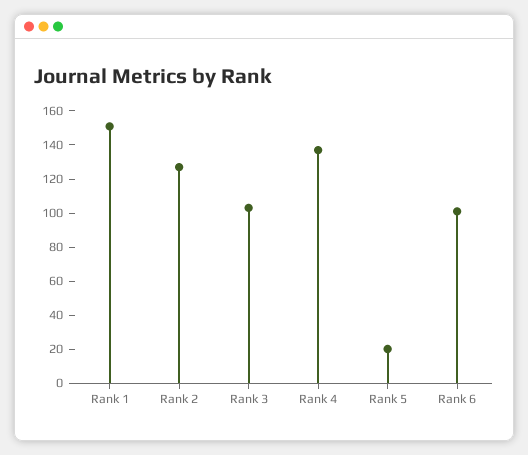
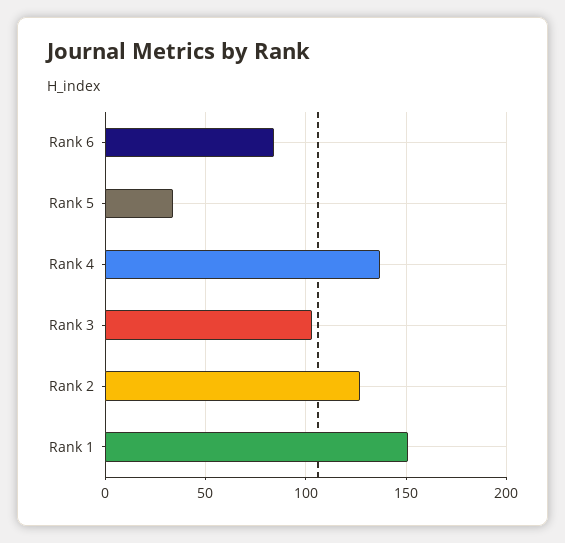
Rank 5: 20 -> 35
Rank 6: 100 -> 85

